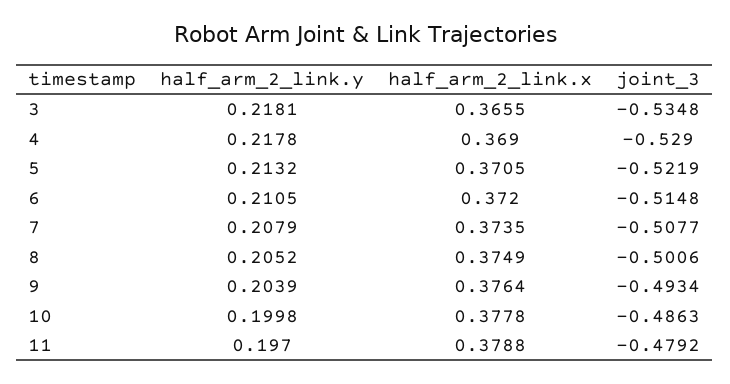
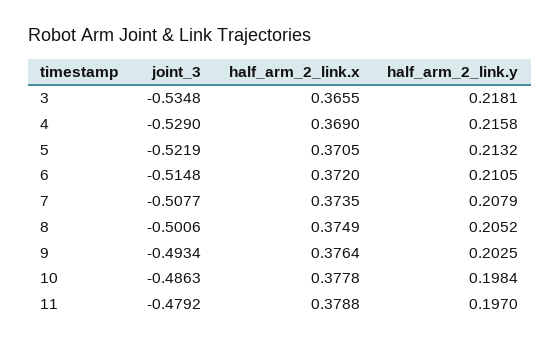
half_arm_2_link.y, 4: 0.2178 -> 0.2158
half_arm_2_link.y, 9: 0.2039 -> 0.2025
half_arm_2_link.y, 10: 0.1998 -> 0.1984

